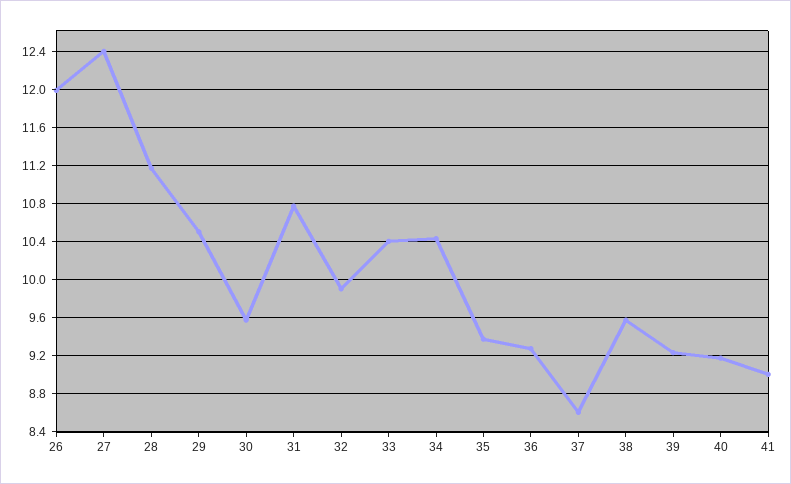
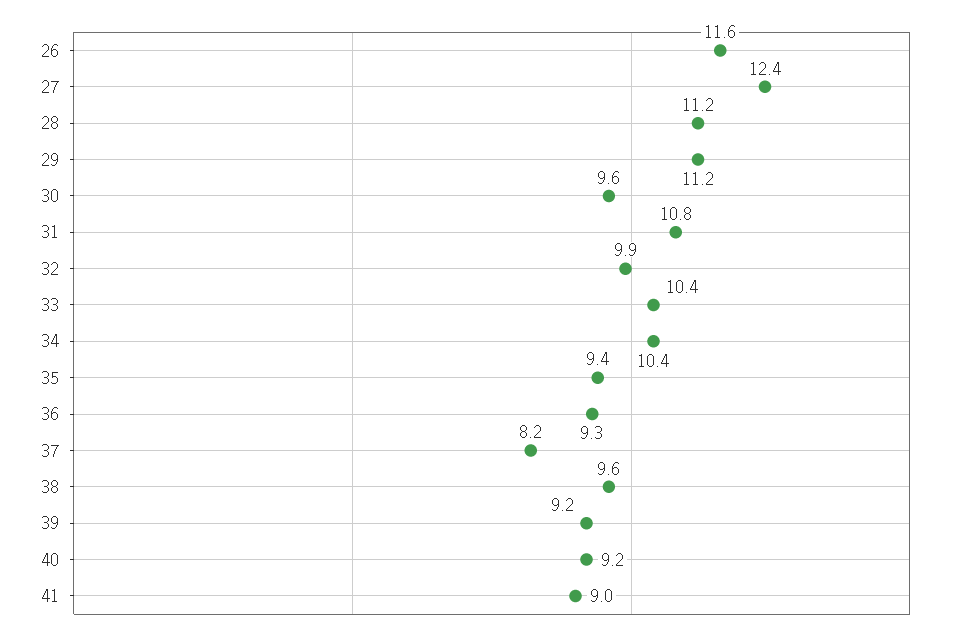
26: 12 -> 11.6
29: 10.5 -> 11.2
37: 8.6 -> 8.2

